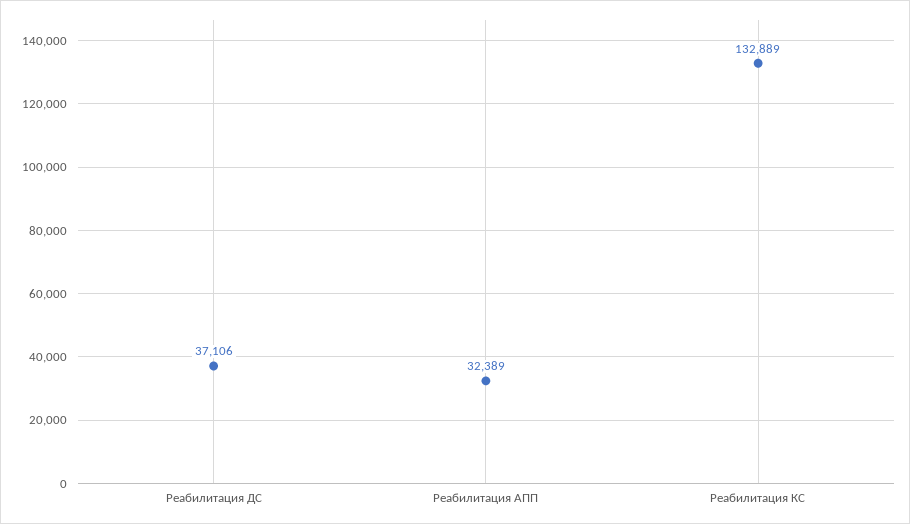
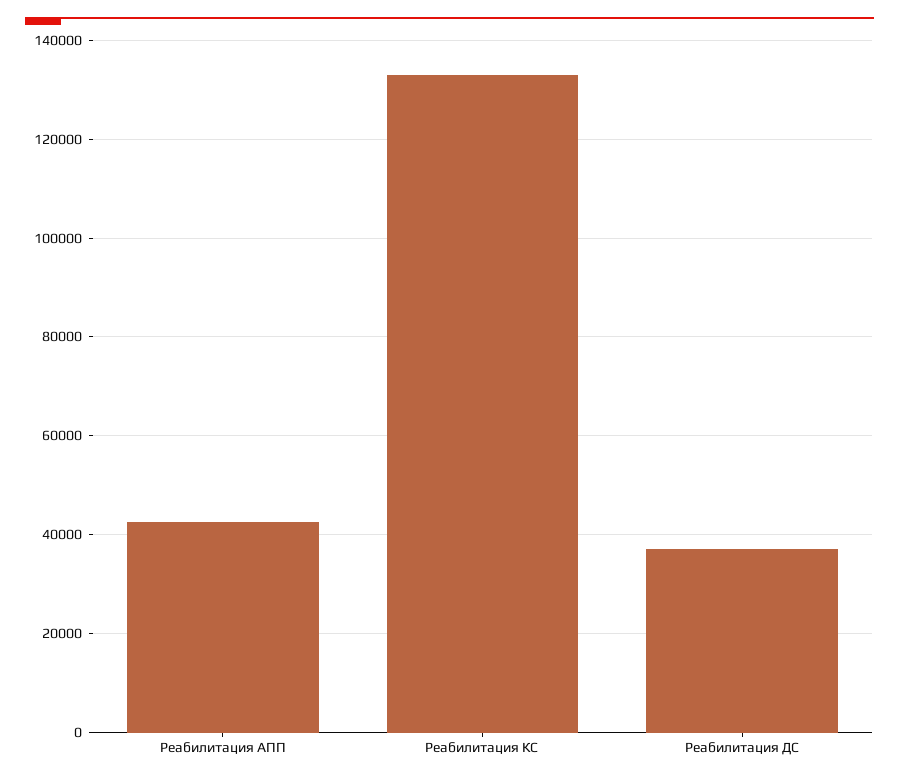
Реабилитация АПП: 32389 -> 42000

